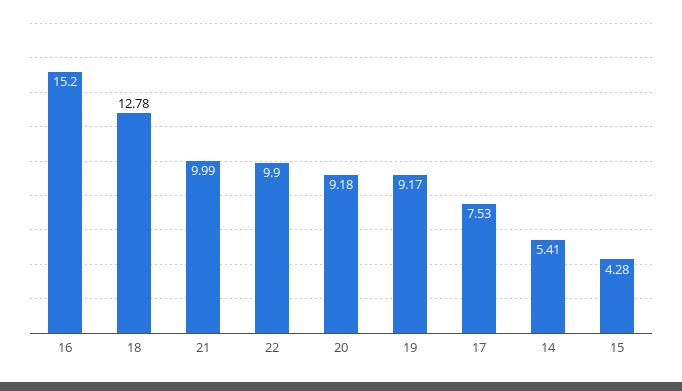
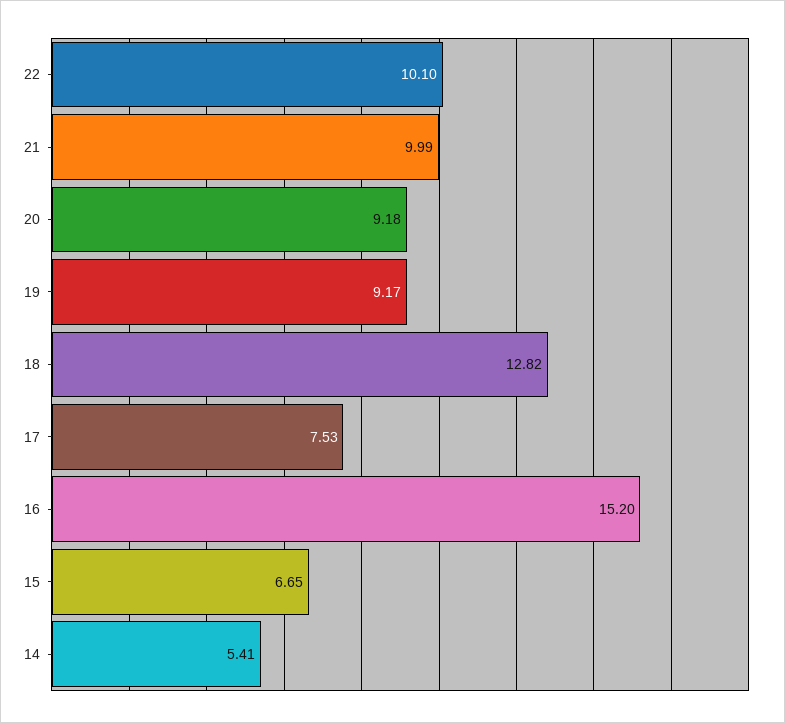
18: 12.78 -> 12.82
22: 9.9 -> 10.1
15: 4.28 -> 6.65

